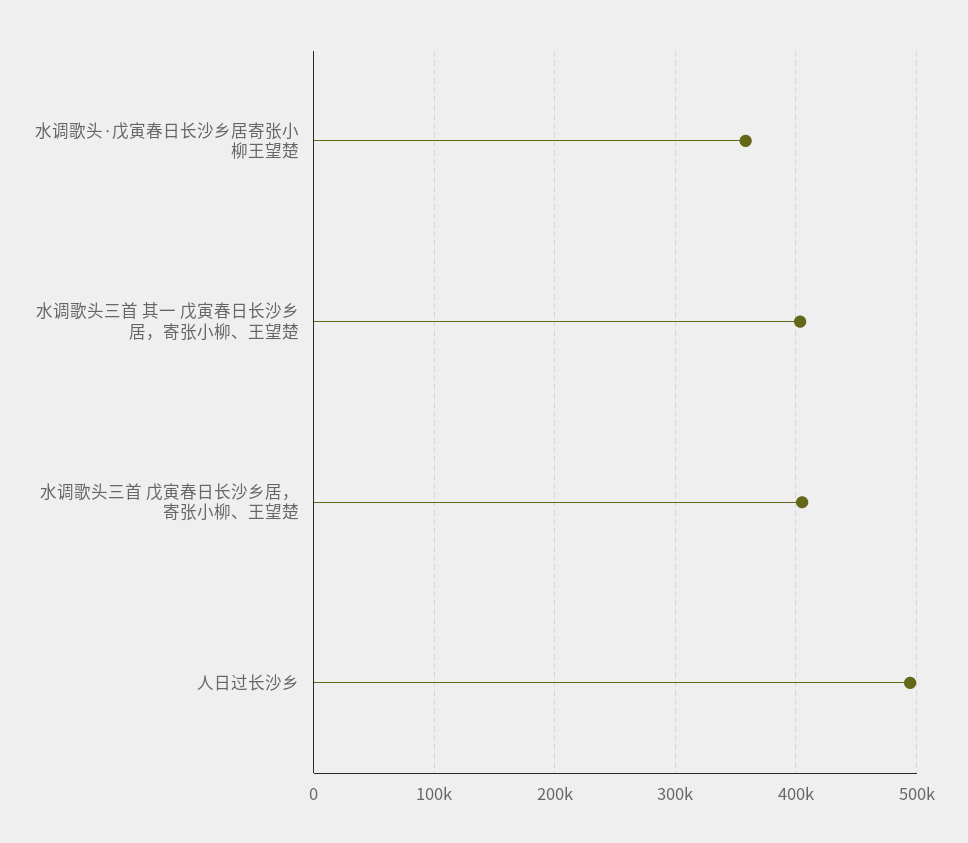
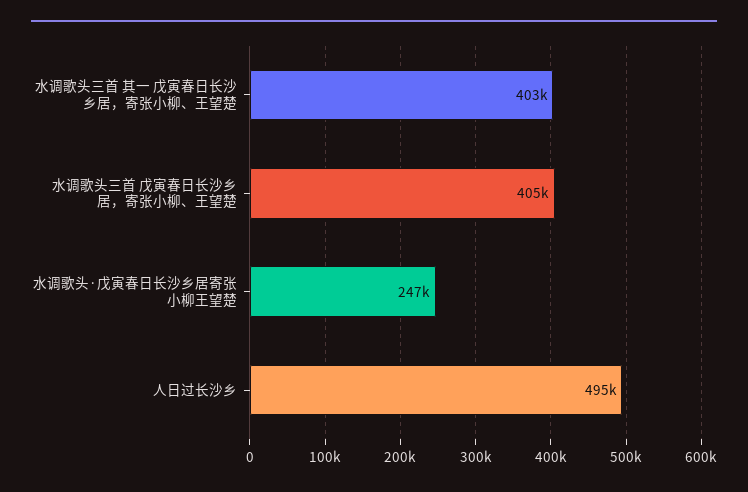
水调歌头·戊寅春日长沙乡居寄张小柳王望楚: 360000 -> 247000

